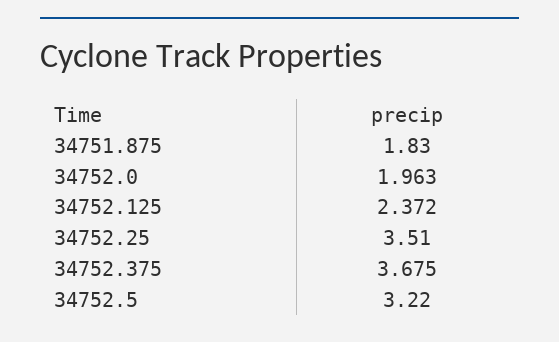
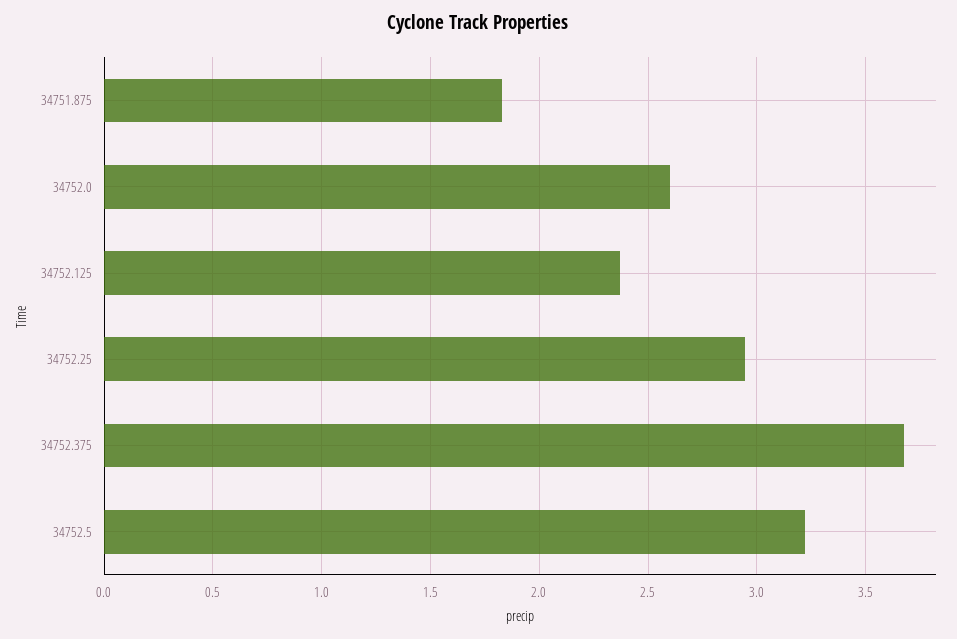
34752.0: 1.963 -> 2.6
34752.25: 3.51 -> 2.95

